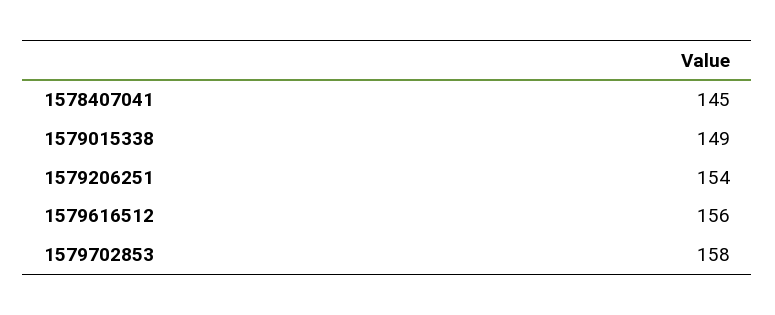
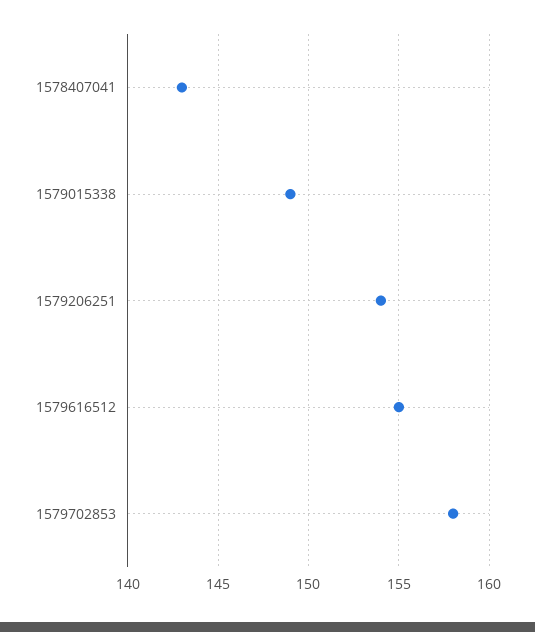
1578407041: 145 -> 143
1579616512: 156 -> 155

